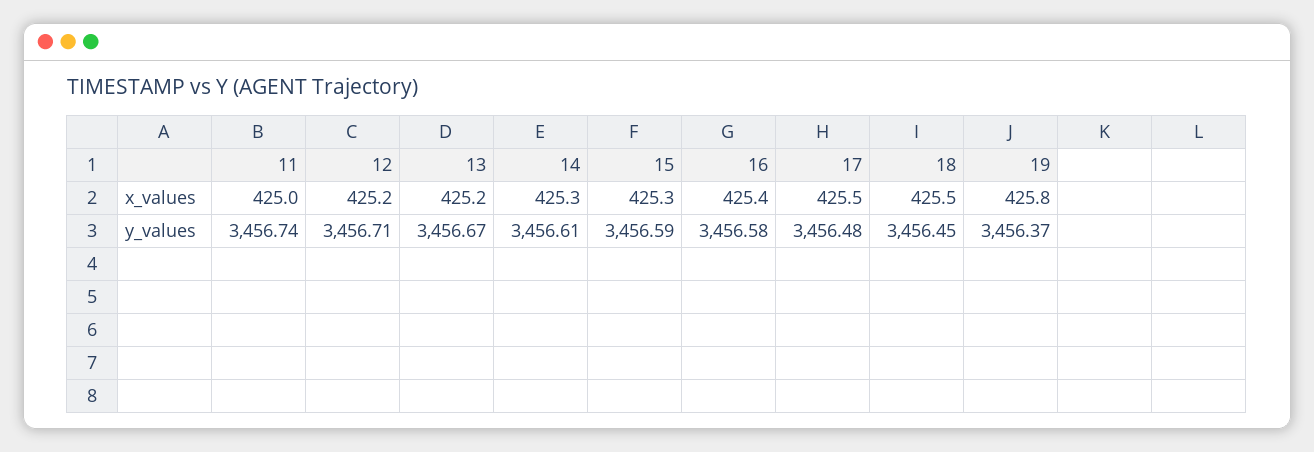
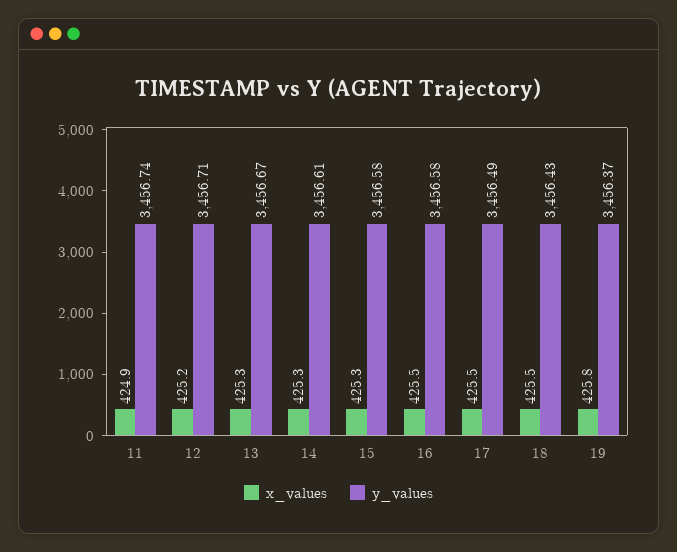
x_values, 11: 425 -> 424.9
x_values, 13: 425.2 -> 425.3
x_values, 16: 425.4 -> 425.5
y_values, 15: 3456.59 -> 3456.58
y_values, 17: 3456.48 -> 3456.49
y_values, 18: 3456.45 -> 3456.43

